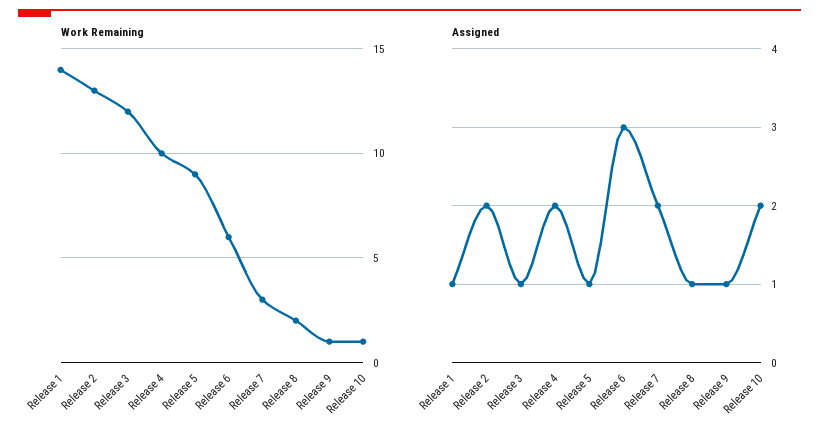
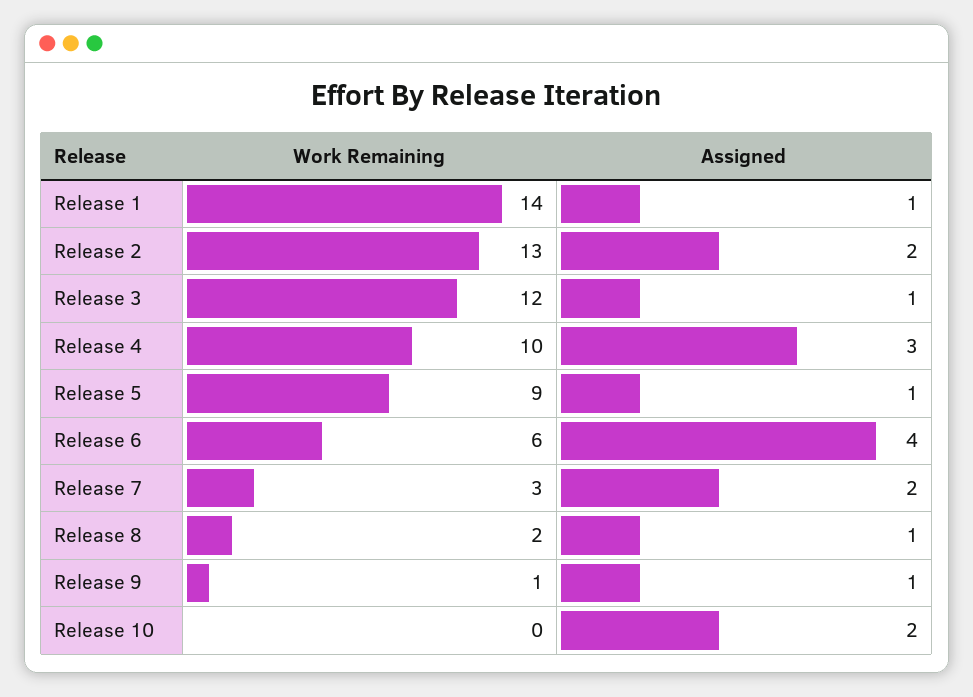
Work Remaining, Release 10: 1 -> 0
Assigned, Release 4: 2 -> 3
Assigned, Release 6: 3 -> 4

